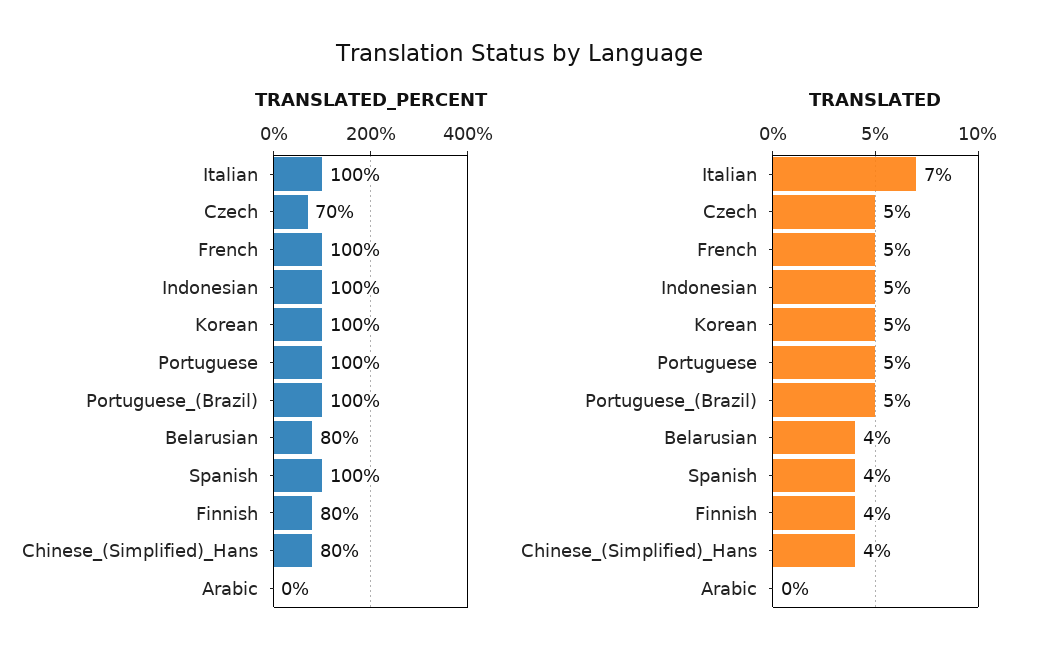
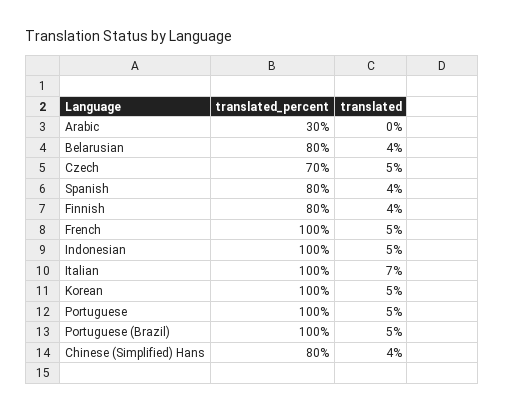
TRANSLATED_PERCENT, Spanish: 100 -> 80
TRANSLATED_PERCENT, Arabic: 0 -> 30

